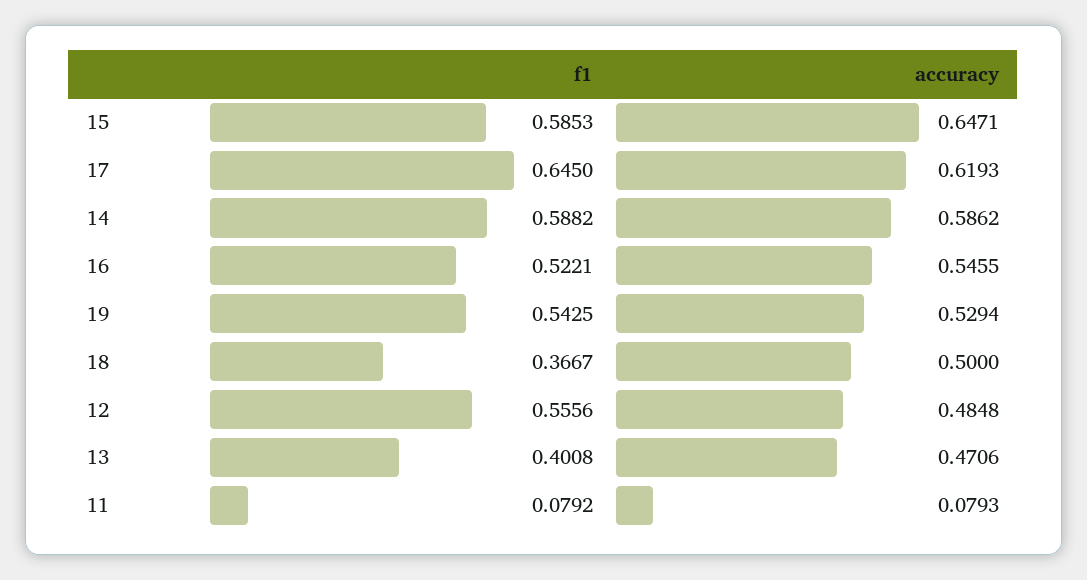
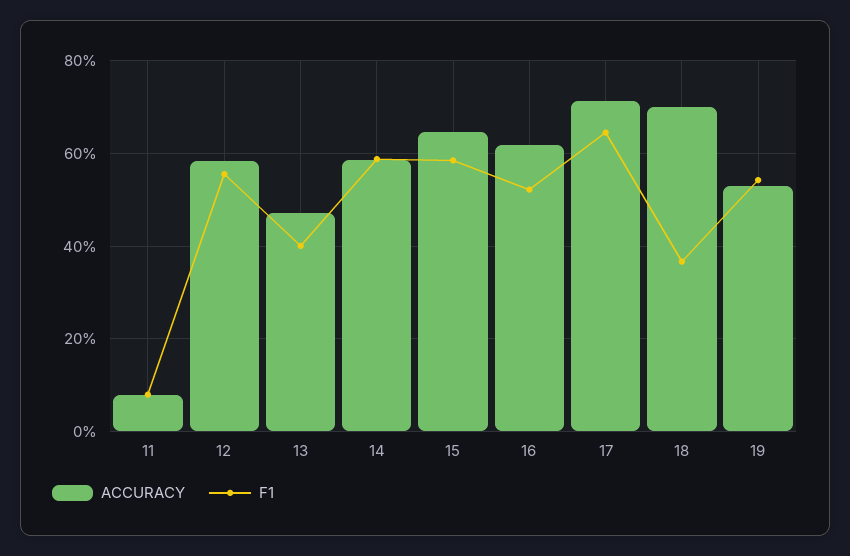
accuracy, 17: 0.6193 -> 0.72
accuracy, 16: 0.5455 -> 0.62
accuracy, 18: 0.5 -> 0.7
accuracy, 12: 0.4848 -> 0.58

